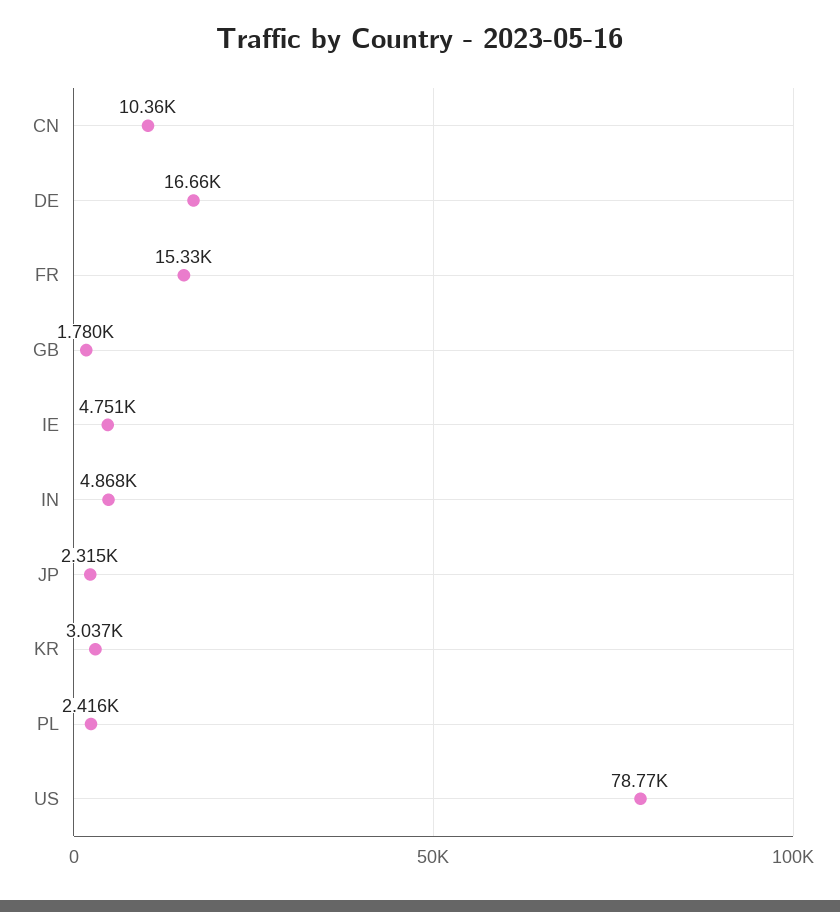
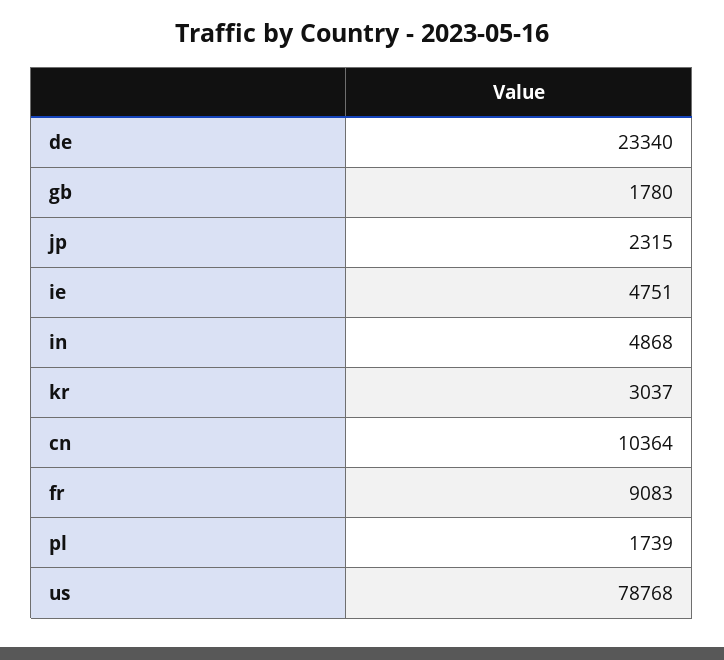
DE: 16660 -> 23340
FR: 15330 -> 9083
PL: 2416 -> 1739

